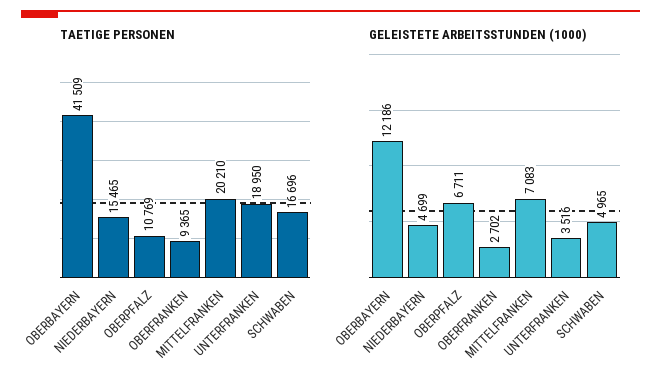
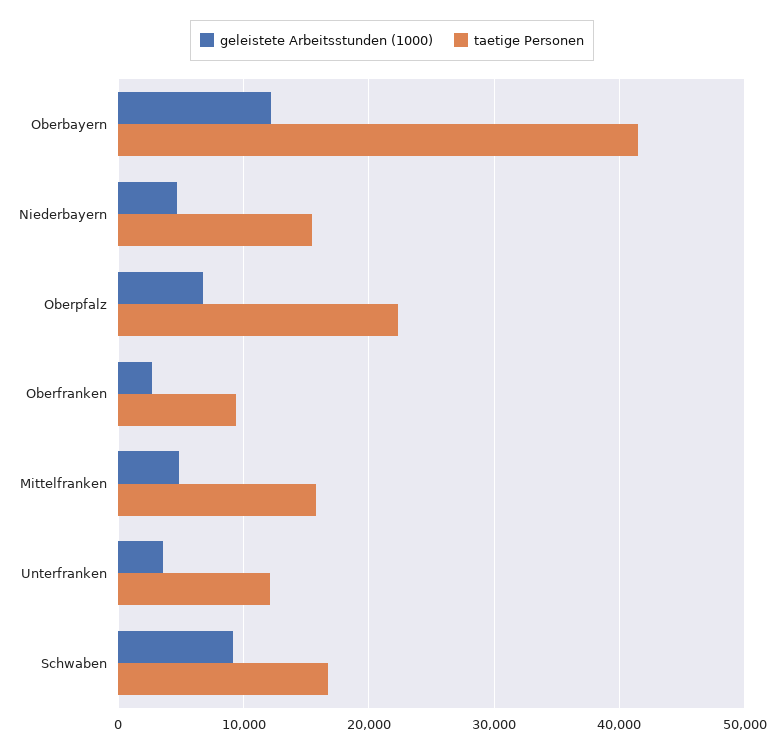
TAETIGE PERSONEN, OBERPFALZ: 10769 -> 22000
TAETIGE PERSONEN, MITTELFRANKEN: 20210 -> 16000
TAETIGE PERSONEN, UNTERFRANKEN: 18950 -> 12000
GELEISTETE ARBEITSSTUNDEN (1000), MITTELFRANKEN: 7083 -> 5000
GELEISTETE ARBEITSSTUNDEN (1000), SCHWABEN: 4965 -> 9000

